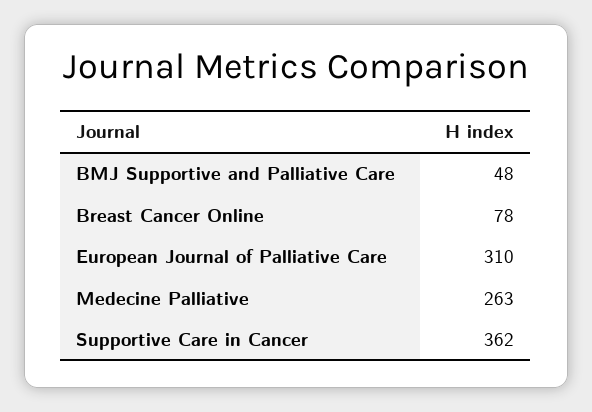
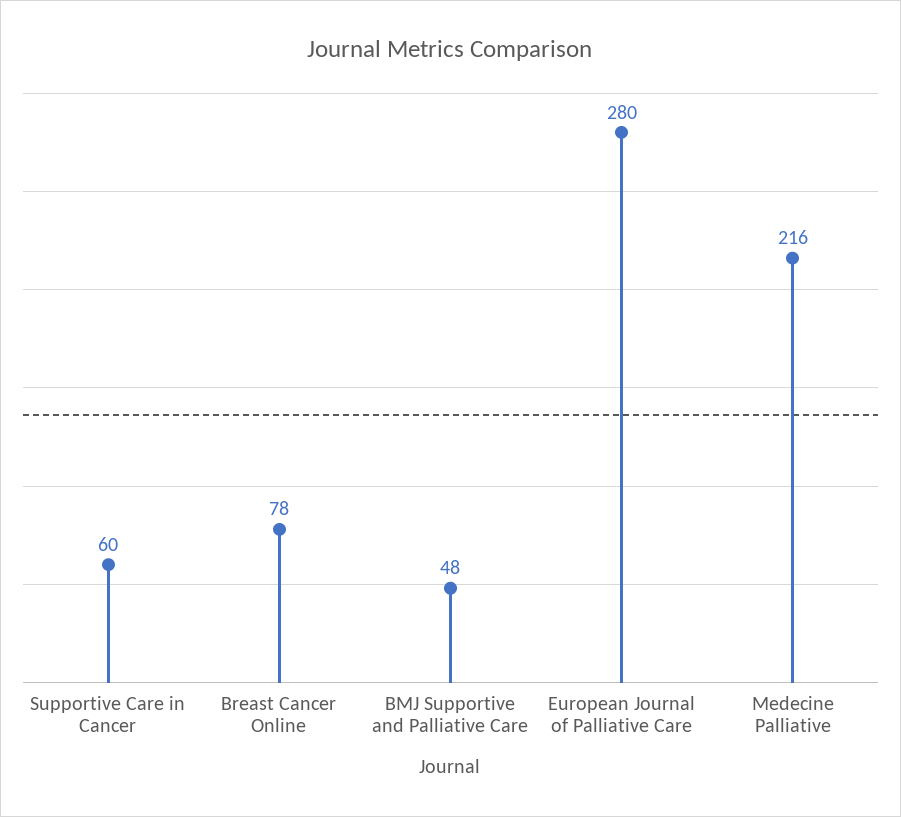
European Journal of Palliative Care: 310 -> 280
Medecine Palliative: 263 -> 216
Supportive Care in Cancer: 362 -> 60

